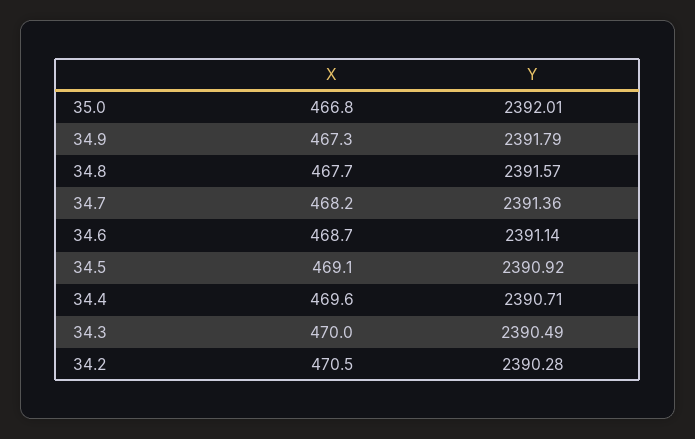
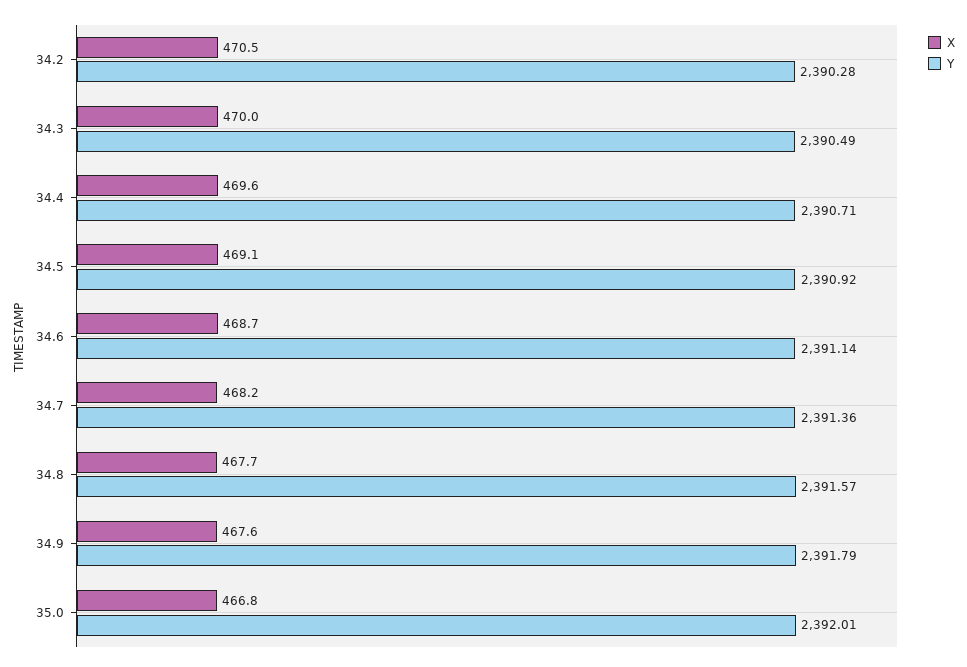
X, 34.9: 467.3 -> 467.6

